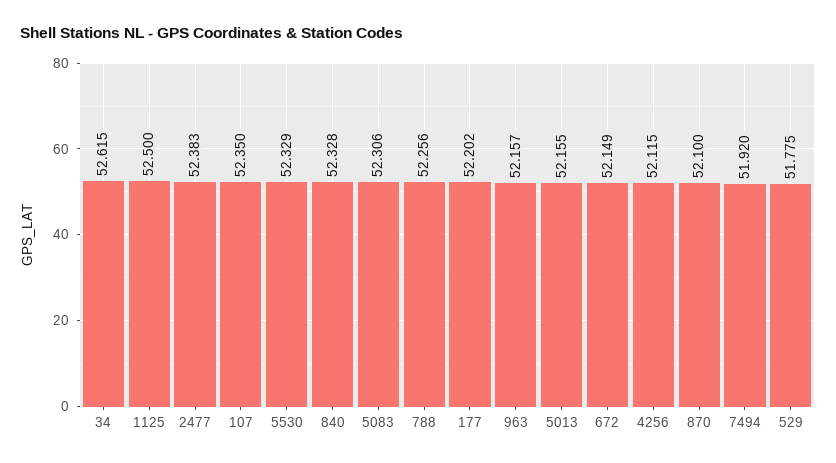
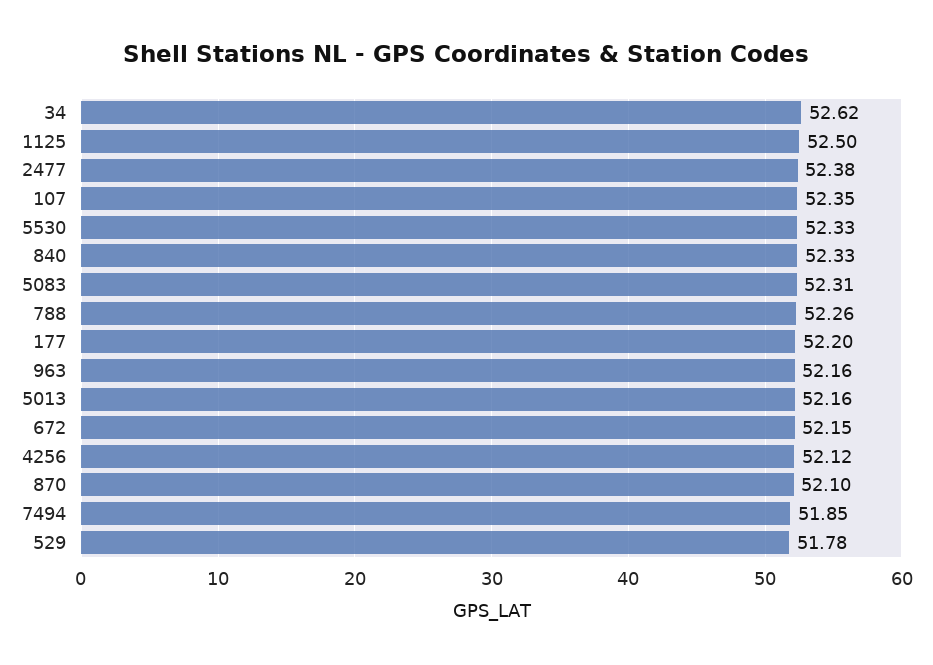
7494: 51.92 -> 51.85

